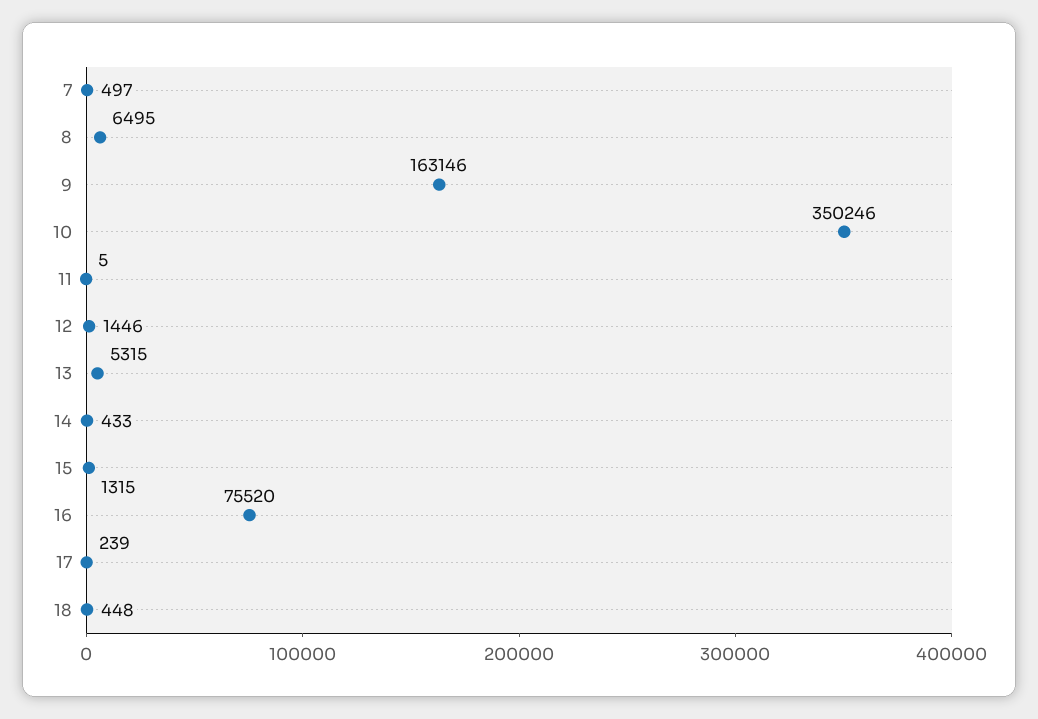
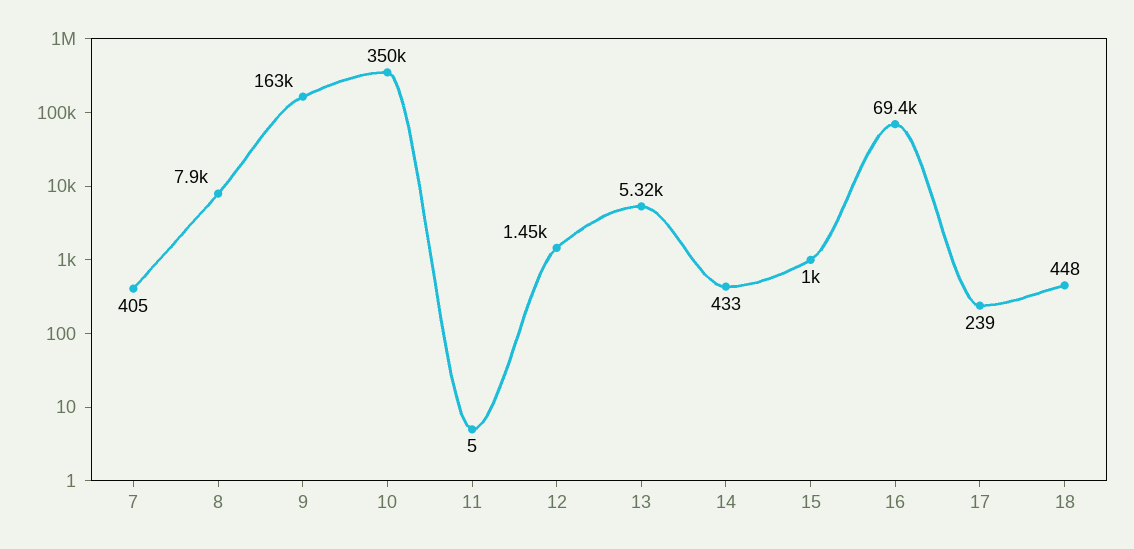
7: 497 -> 405
8: 6495 -> 7900
15: 1315 -> 1000
16: 75520 -> 69400

